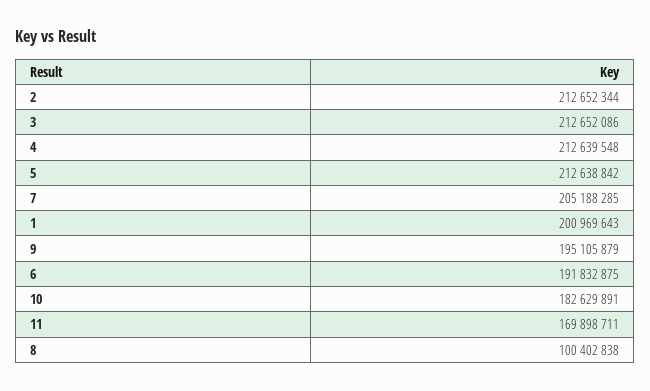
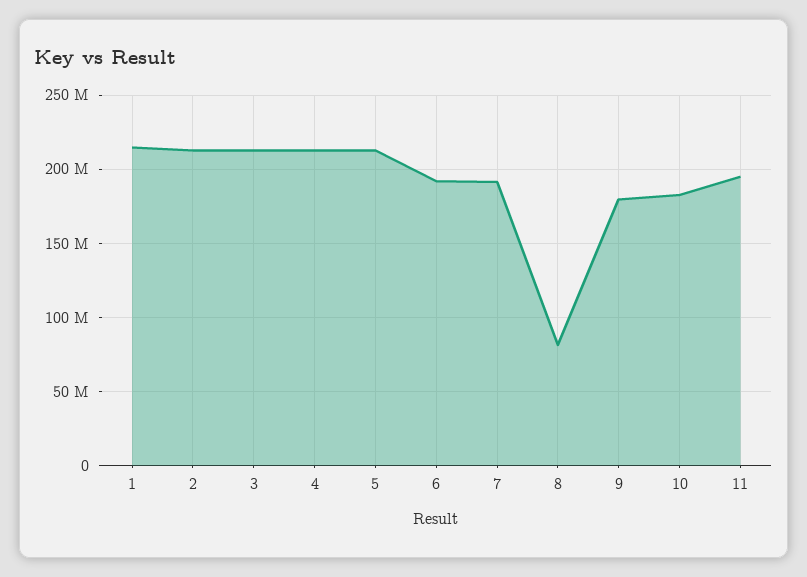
7: 205188285 -> 190000000
1: 200969643 -> 215000000
9: 195105879 -> 180000000
11: 169898711 -> 195000000
8: 100402838 -> 80000000

